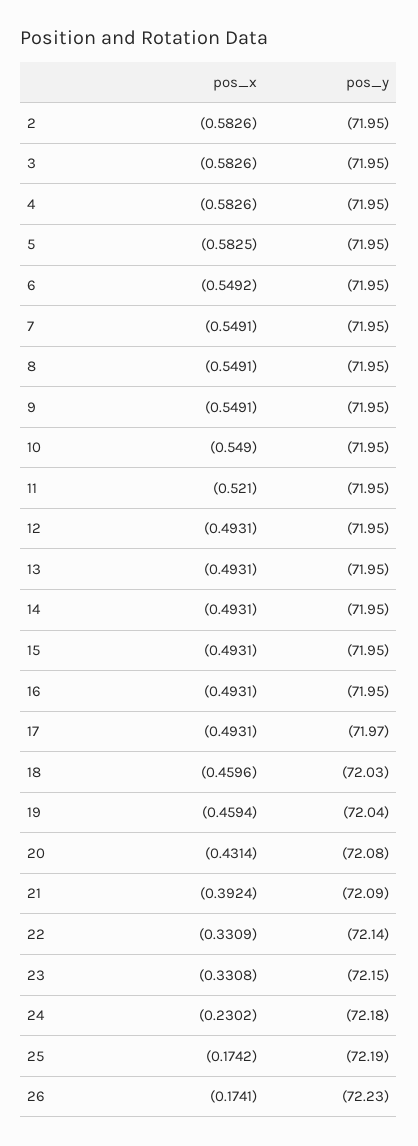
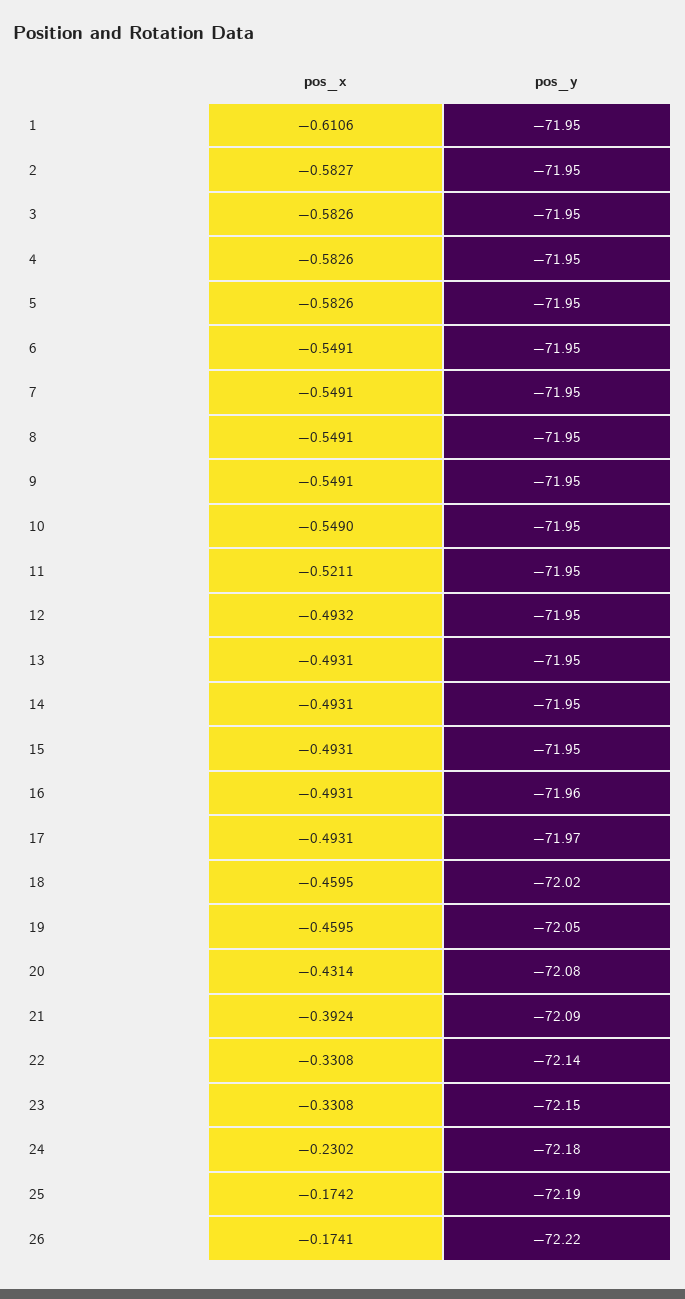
pos_x, 2: -0.5826 -> -0.5827
pos_x, 5: -0.5825 -> -0.5826
pos_x, 6: -0.5492 -> -0.5491
pos_x, 11: -0.521 -> -0.5211
pos_x, 12: -0.4931 -> -0.4932
pos_y, 16: -71.95 -> -71.96
pos_x, 18: -0.4596 -> -0.4595
pos_y, 18: -72.03 -> -72.02
pos_x, 19: -0.4594 -> -0.4595
pos_y, 19: -72.04 -> -72.05
pos_x, 22: -0.3309 -> -0.3308
pos_y, 26: -72.23 -> -72.22
pos_x, 1: none -> -0.6106
pos_y, 1: none -> -71.95

